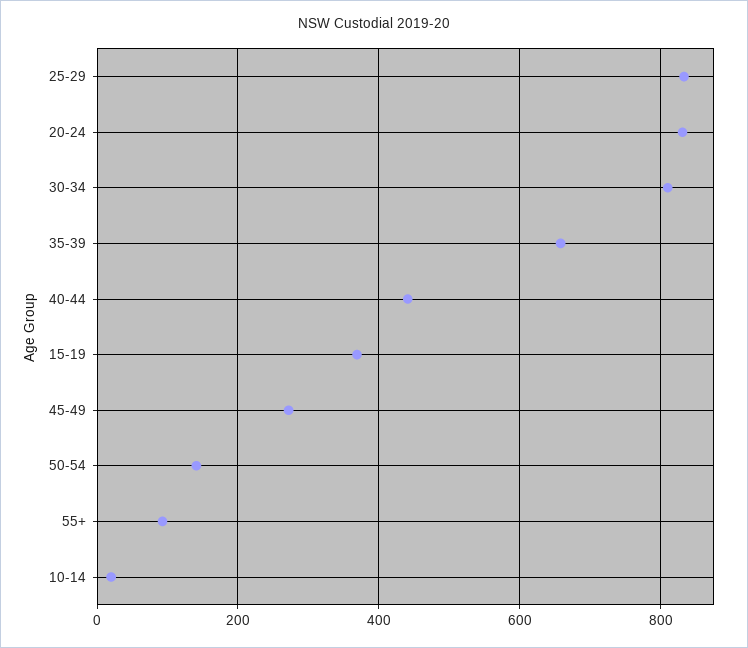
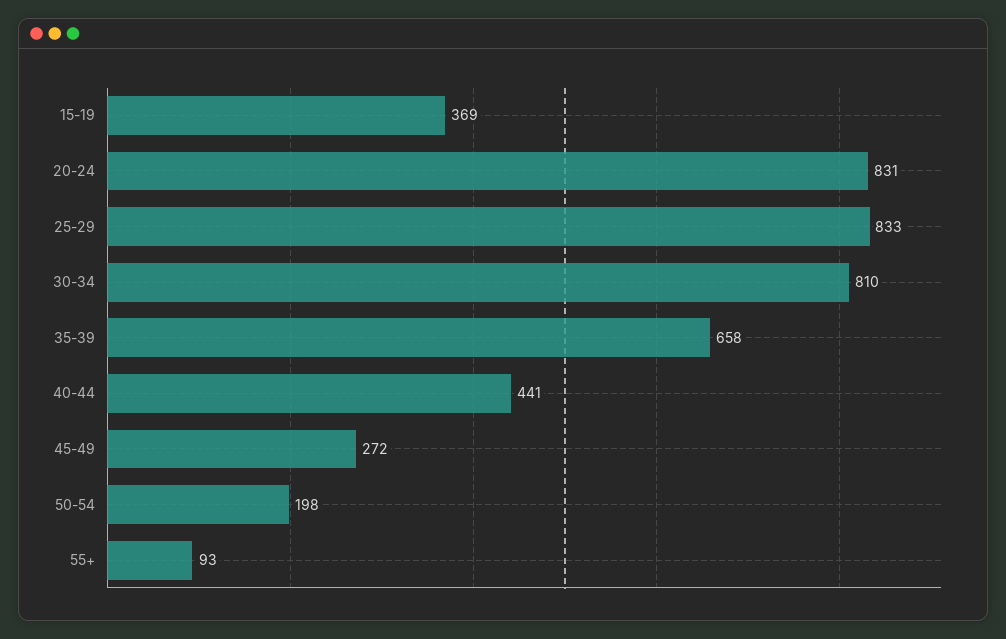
50-54: 140 -> 198
10-14: 20 -> none

